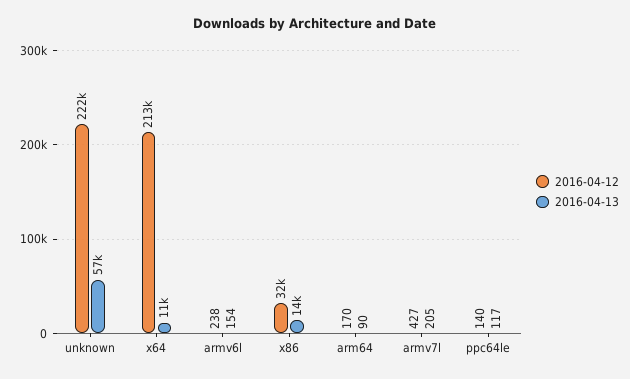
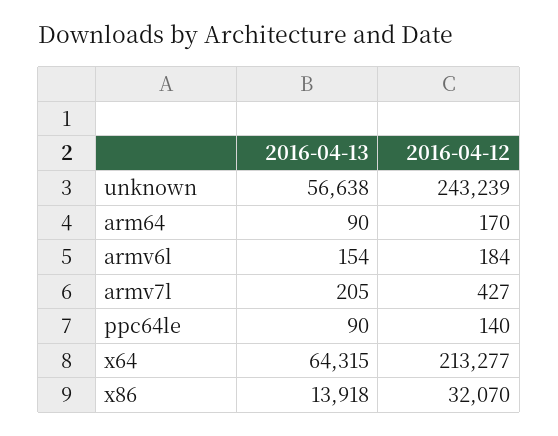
2016-04-12, unknown: 222000 -> 243239
2016-04-13, x64: 11000 -> 64315
2016-04-12, armv6l: 238 -> 184
2016-04-13, ppc64le: 117 -> 90

